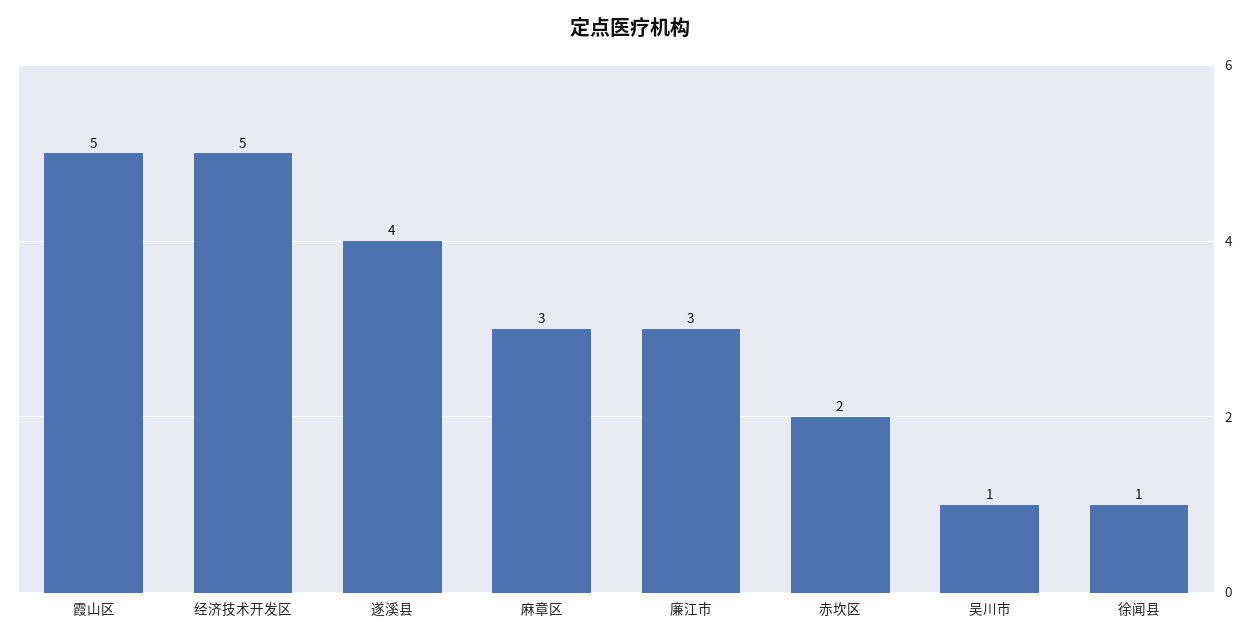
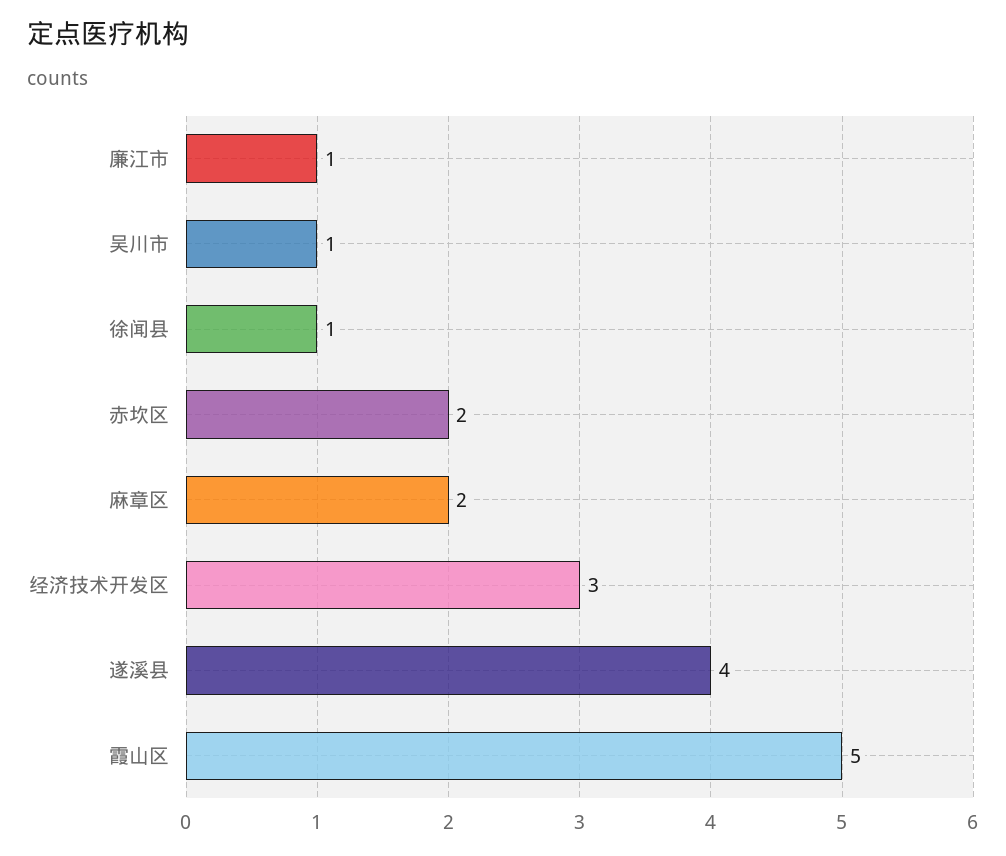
经济技术开发区: 5 -> 3
麻章区: 3 -> 2
廉江市: 3 -> 1

